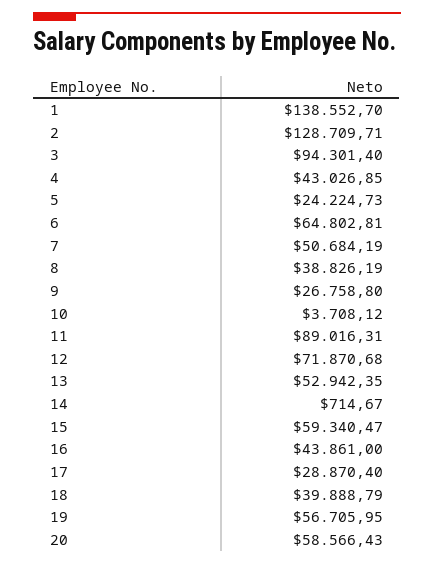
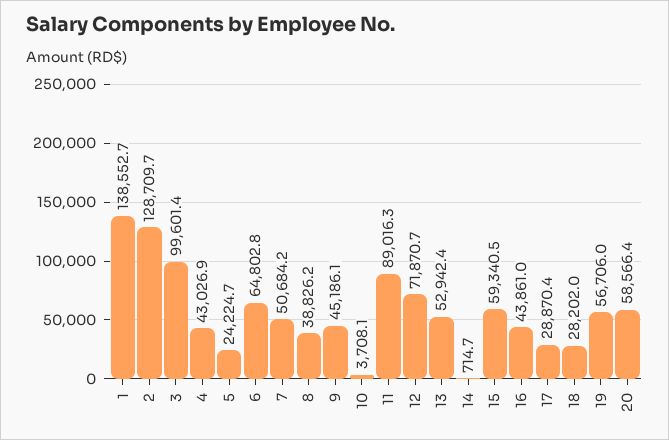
3: 94301.4 -> 99601.4
9: 26758.8 -> 45186.1
18: 39888.79 -> 28202

